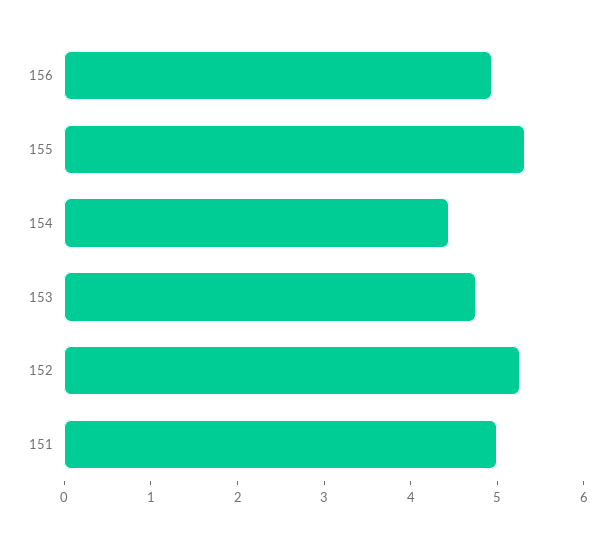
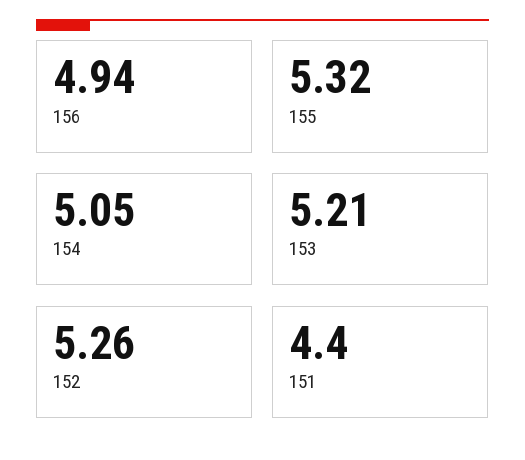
154: 4.4 -> 5.05
153: 4.8 -> 5.21
151: 5 -> 4.4

